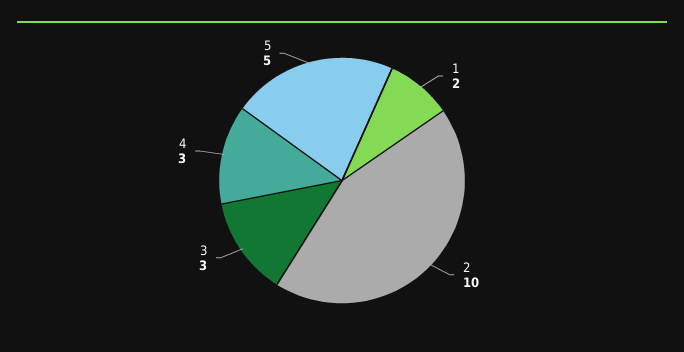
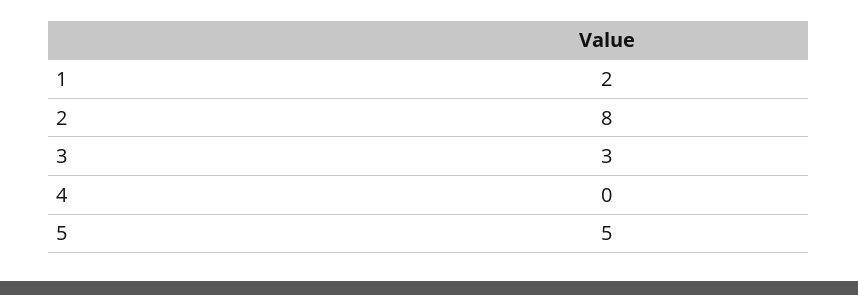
2: 10 -> 8
4: 3 -> 0

